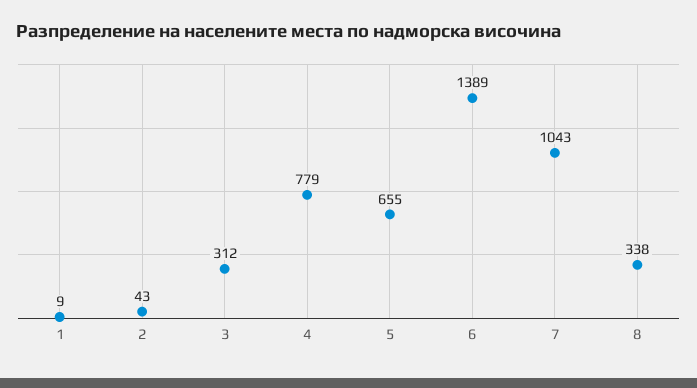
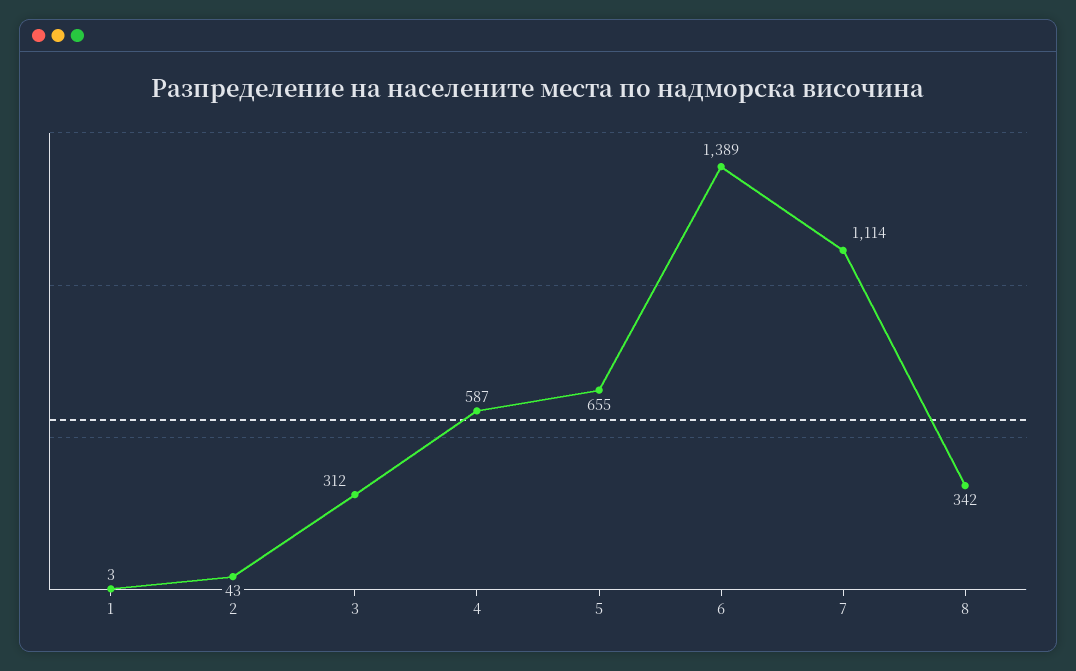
1: 9 -> 3
4: 779 -> 587
7: 1043 -> 1114
8: 338 -> 342

